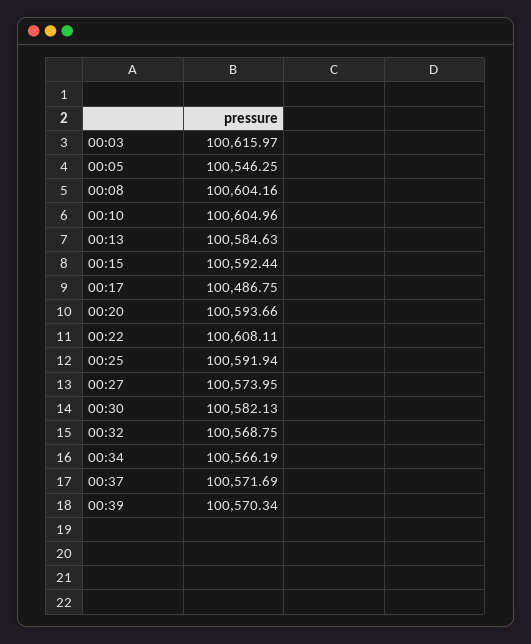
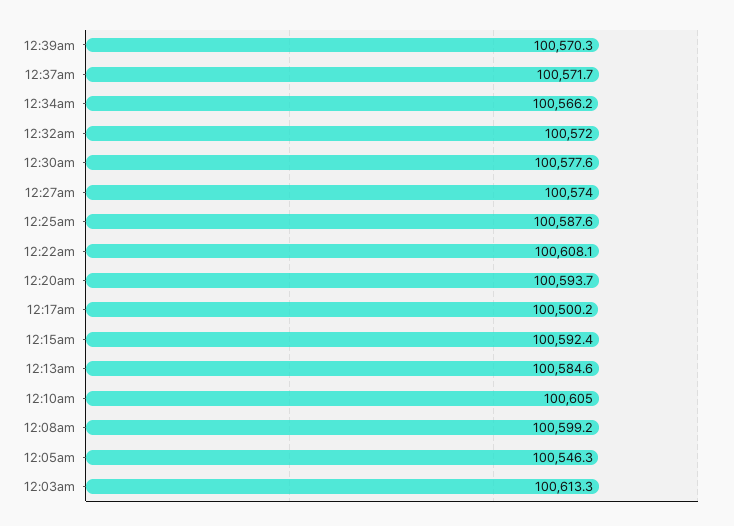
00:03: 100615.97 -> 100613.3
00:08: 100604.16 -> 100599.2
00:17: 100486.75 -> 100500.2
00:25: 100591.94 -> 100587.6
00:30: 100582.13 -> 100577.6
00:32: 100568.75 -> 100572

